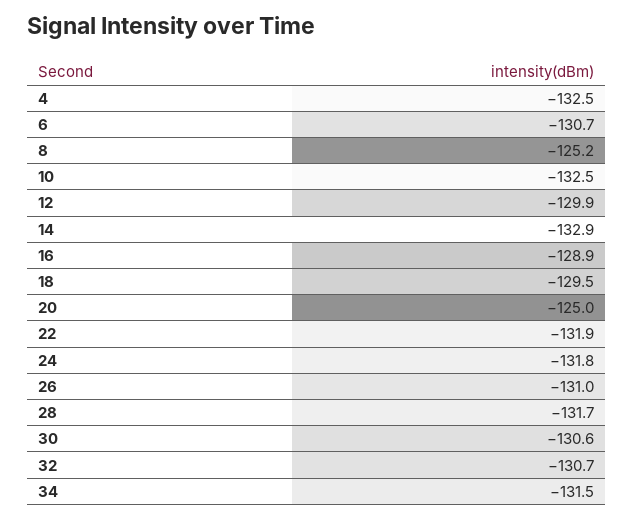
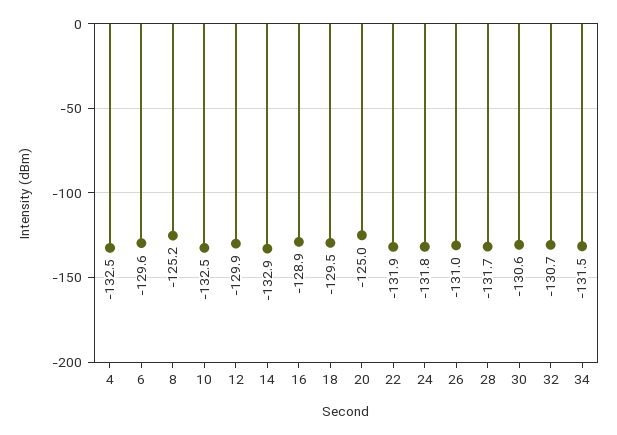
6: -130.7 -> -129.6

